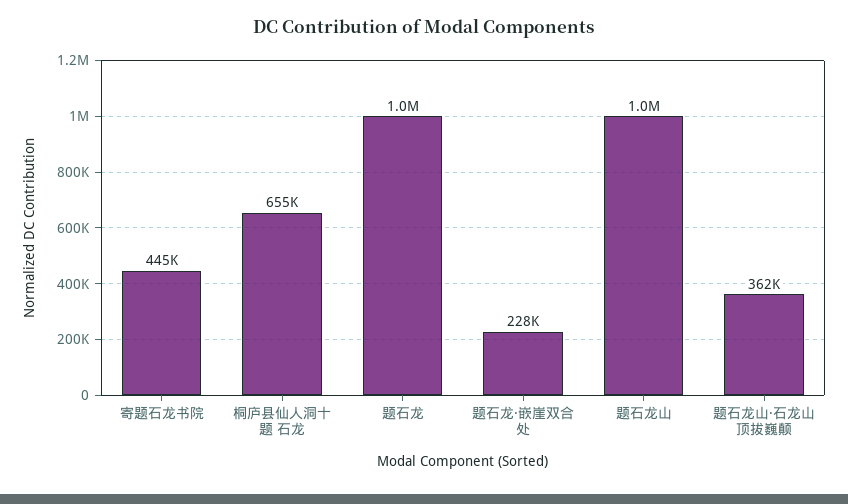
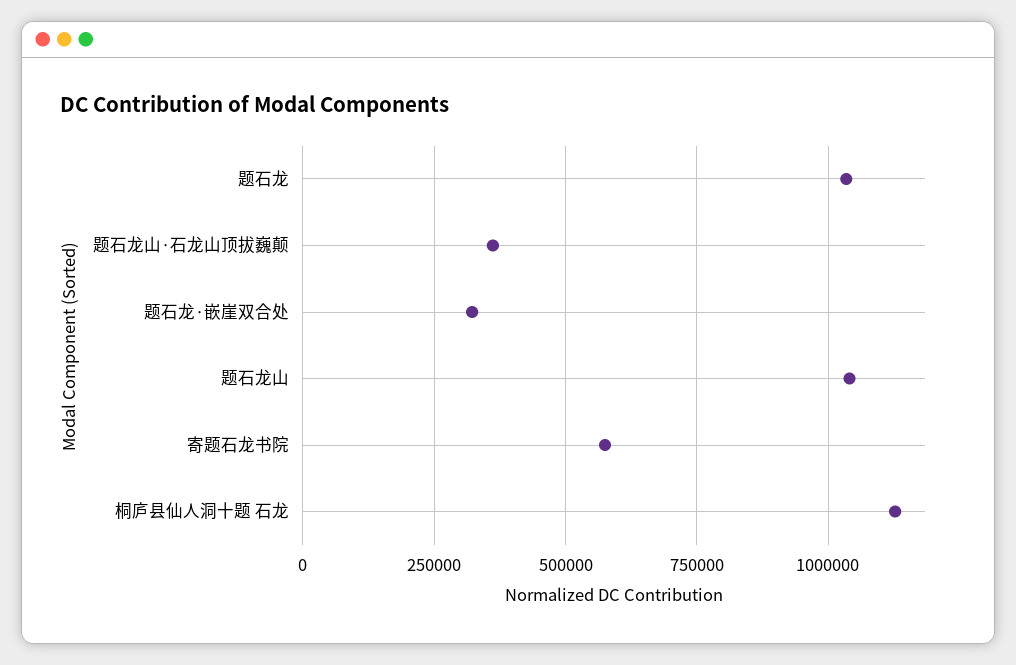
寄题石龙书院: 445000 -> 575000
桐庐县仙人洞十题 石龙: 655000 -> 1125000
题石龙·嵌崖双合处: 228000 -> 325000

